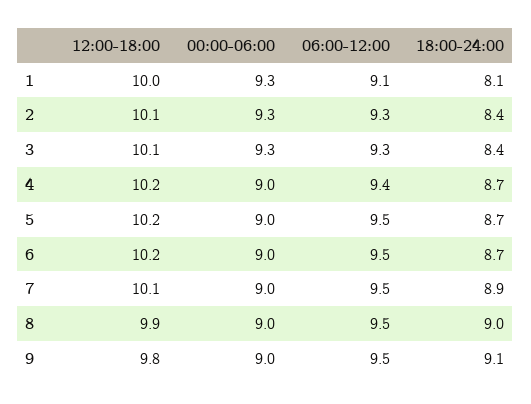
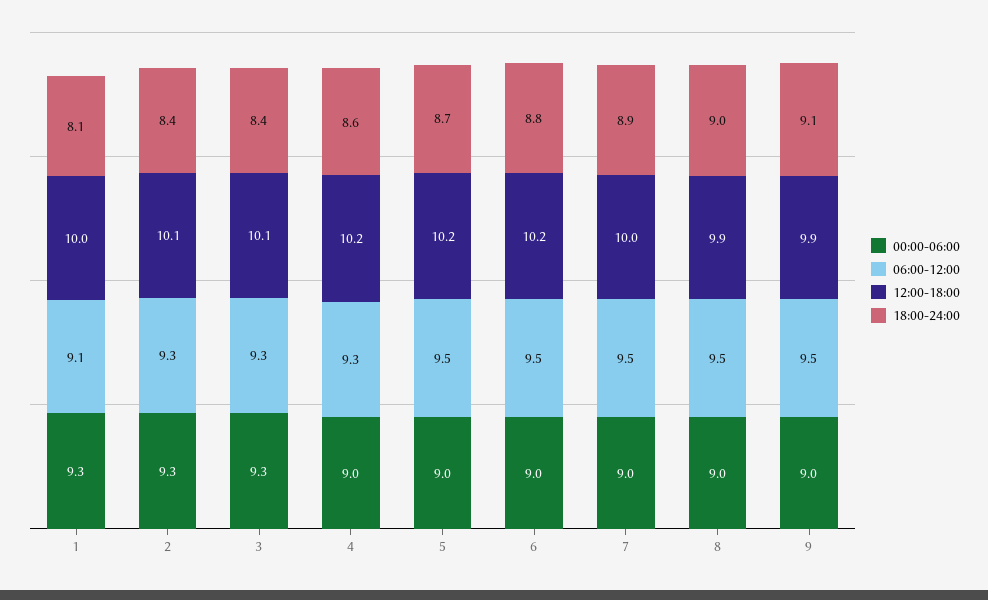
06:00-12:00, 4: 9.4 -> 9.3
18:00-24:00, 4: 8.7 -> 8.6
18:00-24:00, 6: 8.7 -> 8.8
12:00-18:00, 7: 10.1 -> 10
12:00-18:00, 9: 9.8 -> 9.9

